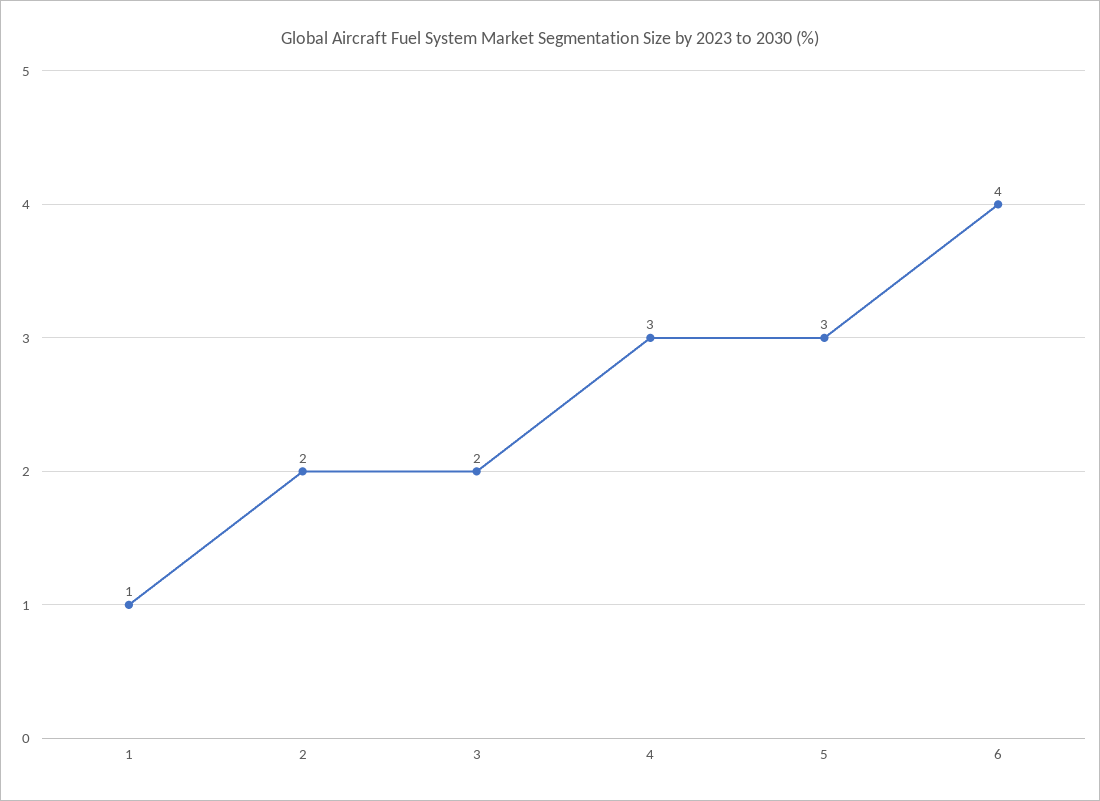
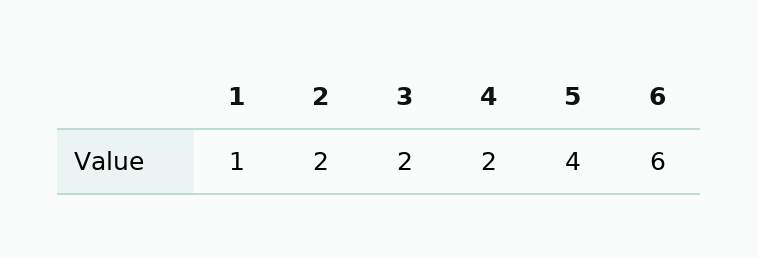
4: 3 -> 2
5: 3 -> 4
6: 4 -> 6

